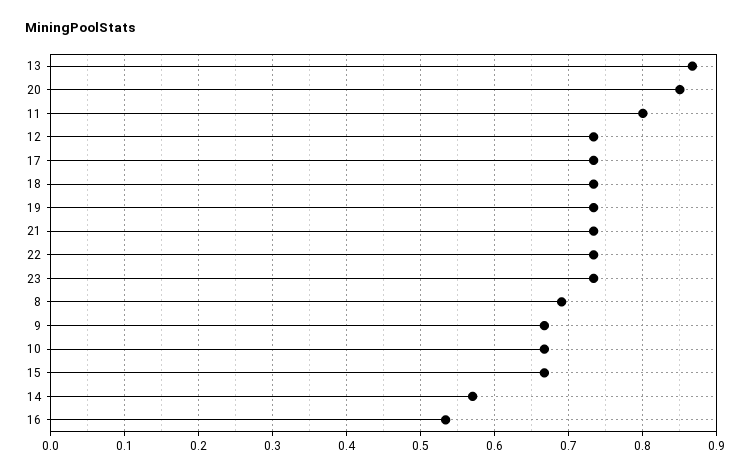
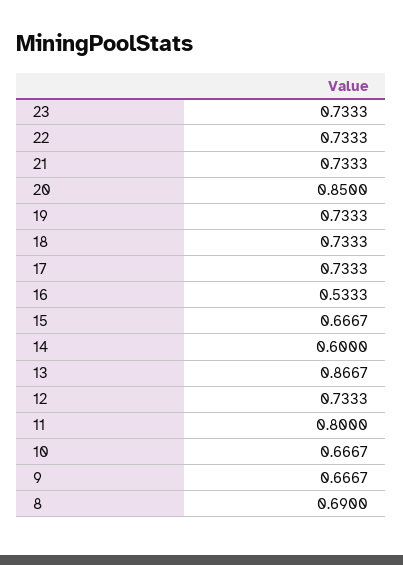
14: 0.57 -> 0.6

